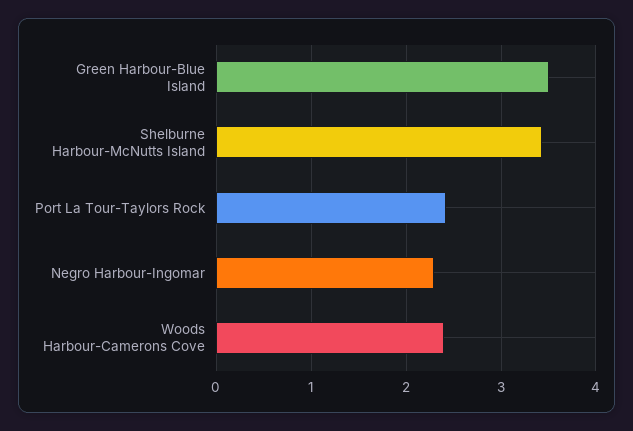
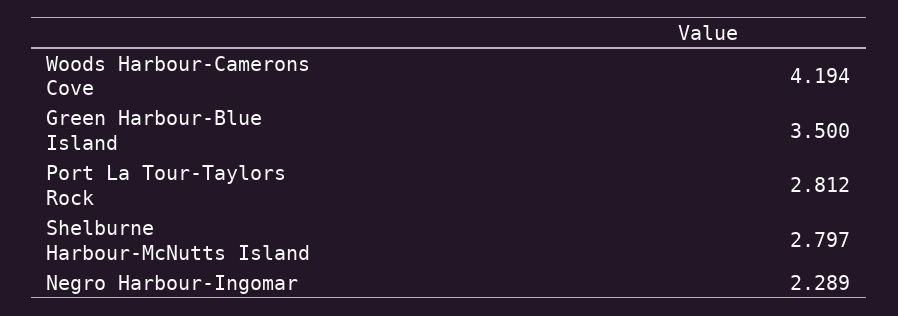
Shelburne Harbour-McNutts Island: 3.4 -> 2.797
Port La Tour-Taylors Rock: 2.4 -> 2.812
Woods Harbour-Camerons Cove: 2.4 -> 4.194

